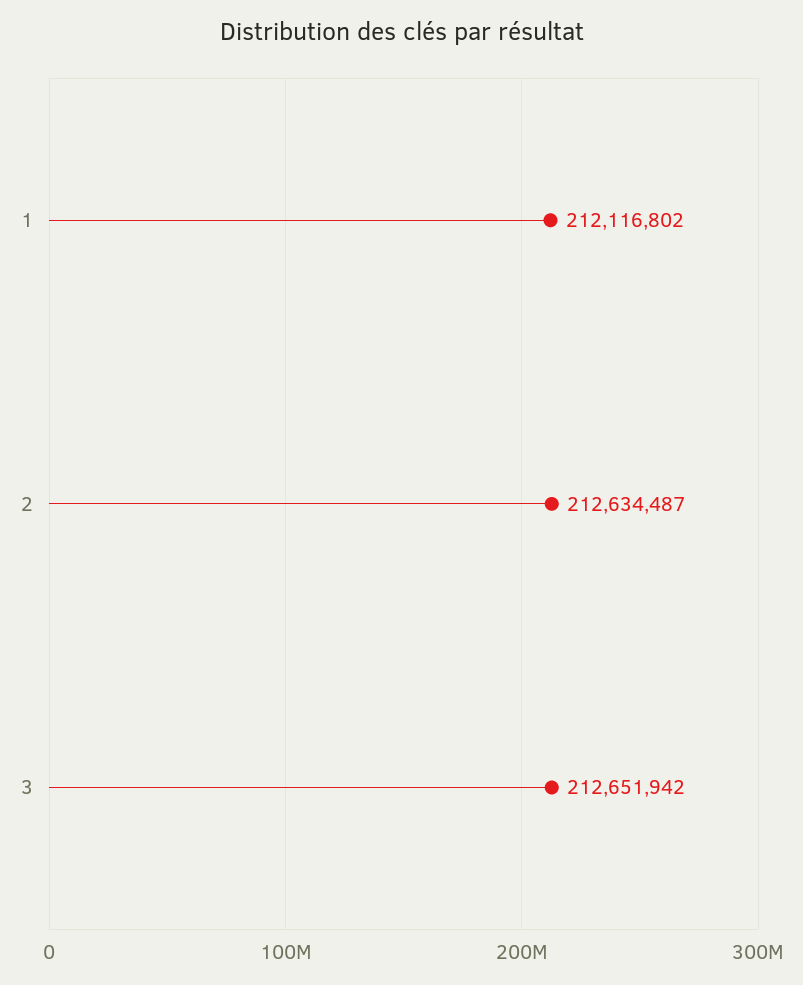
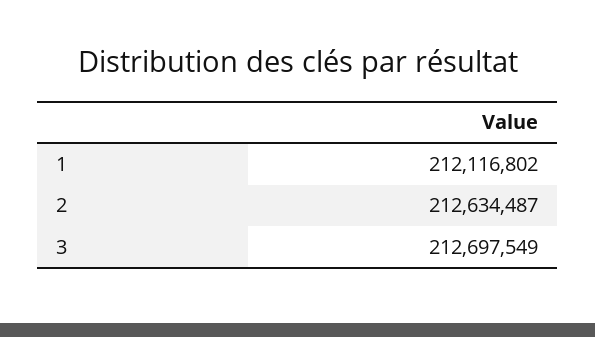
3: 212651942 -> 212697549

